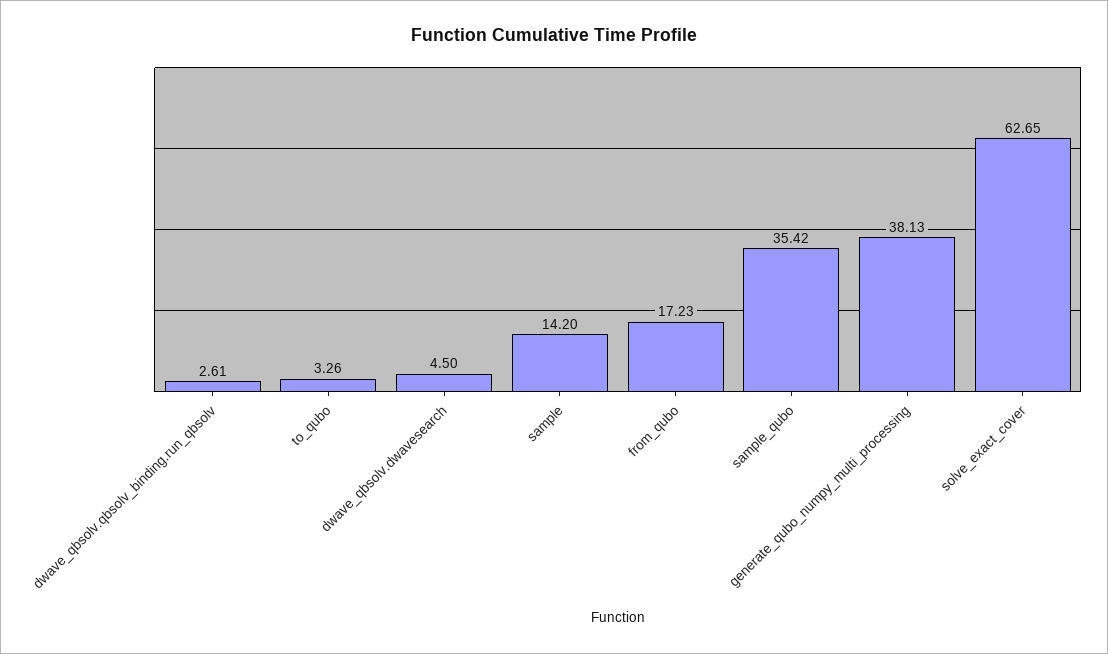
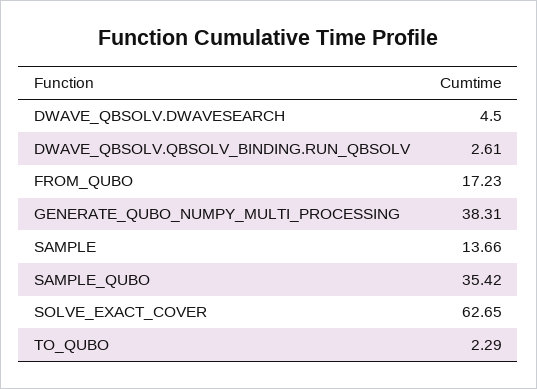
to_qubo: 3.26 -> 2.29
sample: 14.2 -> 13.66
generate_qubo_numpy_multi_processing: 38.13 -> 38.31

